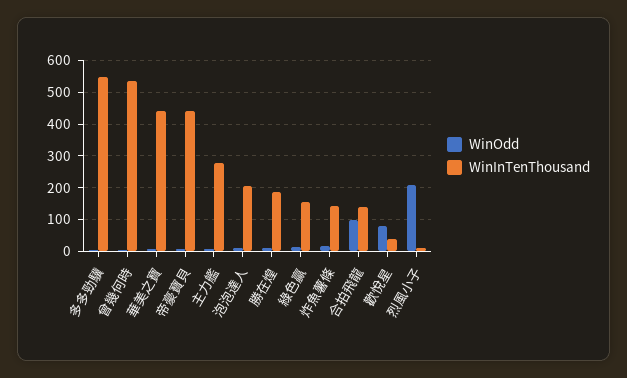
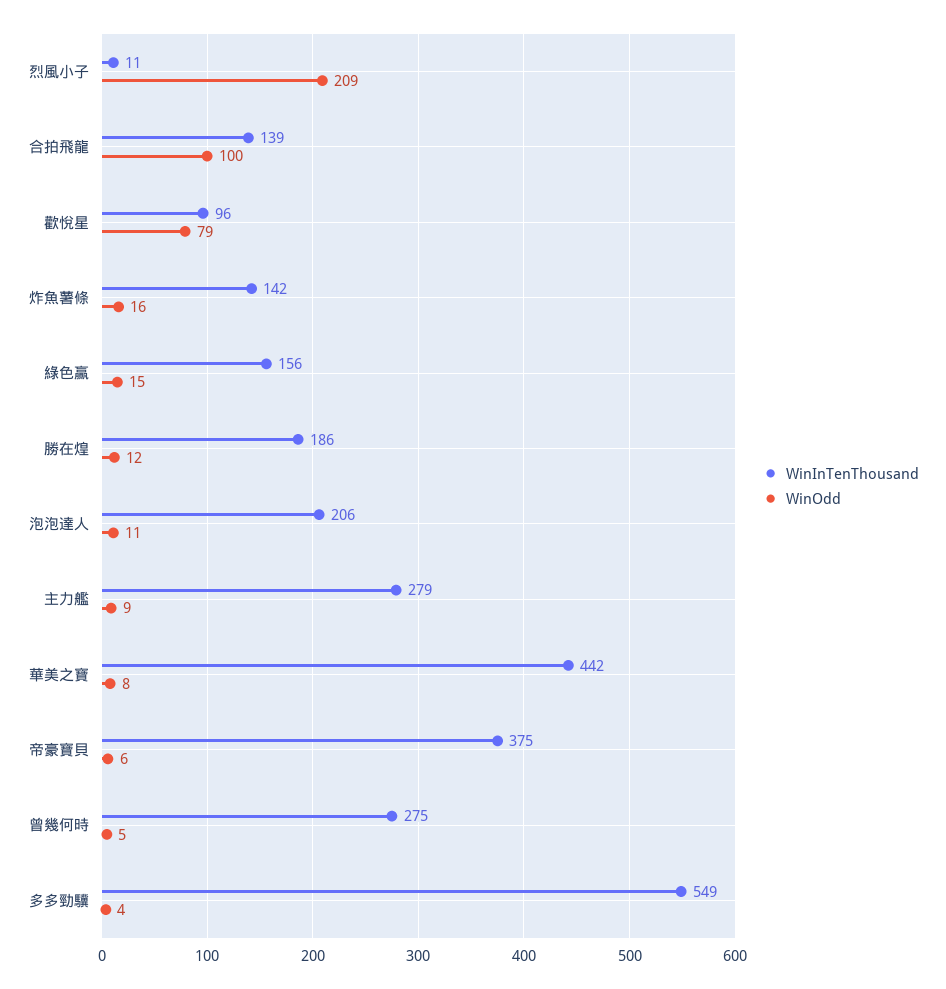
WinInTenThousand, 曾幾何時: 540 -> 275
WinInTenThousand, 帝豪寶貝: 440 -> 375
WinInTenThousand, 歡悅星: 40 -> 96

